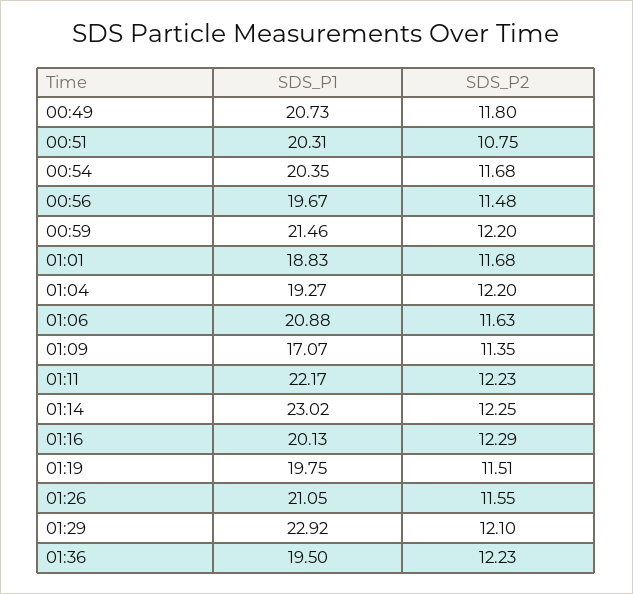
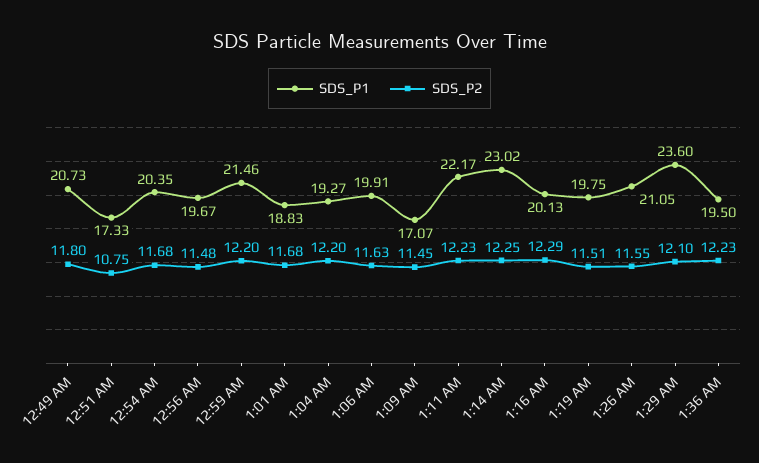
SDS_P1, 00:51: 20.31 -> 17.33
SDS_P1, 01:06: 20.88 -> 19.91
SDS_P2, 01:09: 11.35 -> 11.45
SDS_P1, 01:29: 22.92 -> 23.6

